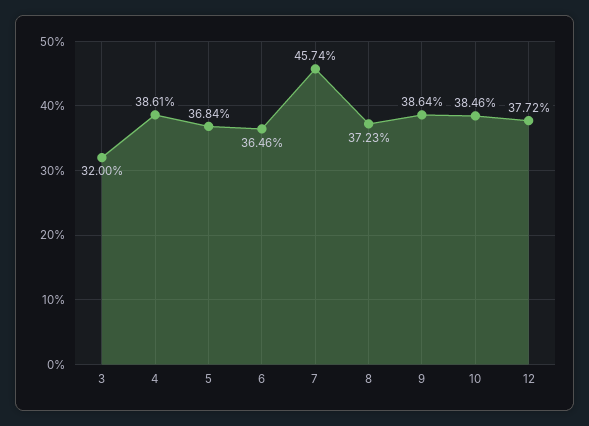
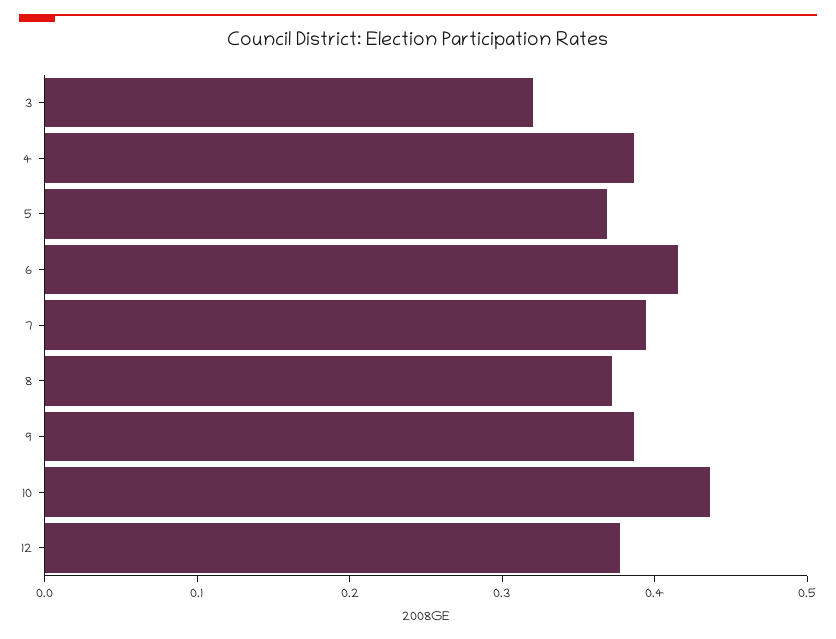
6: 0.3646 -> 0.42
7: 0.4574 -> 0.4
10: 0.3846 -> 0.44

